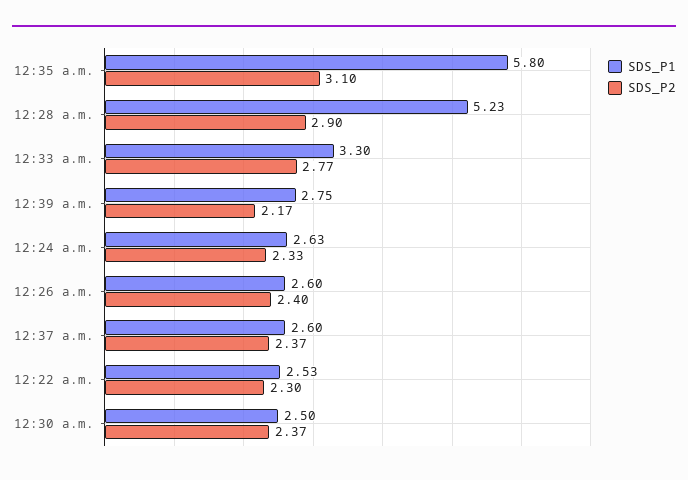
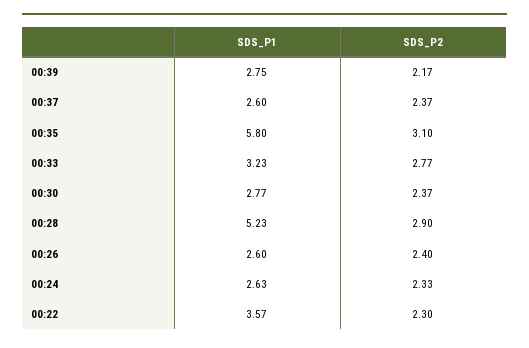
SDS_P1, 12:33 a.m.: 3.3 -> 3.23
SDS_P1, 12:22 a.m.: 2.53 -> 3.57
SDS_P1, 12:30 a.m.: 2.5 -> 2.77

